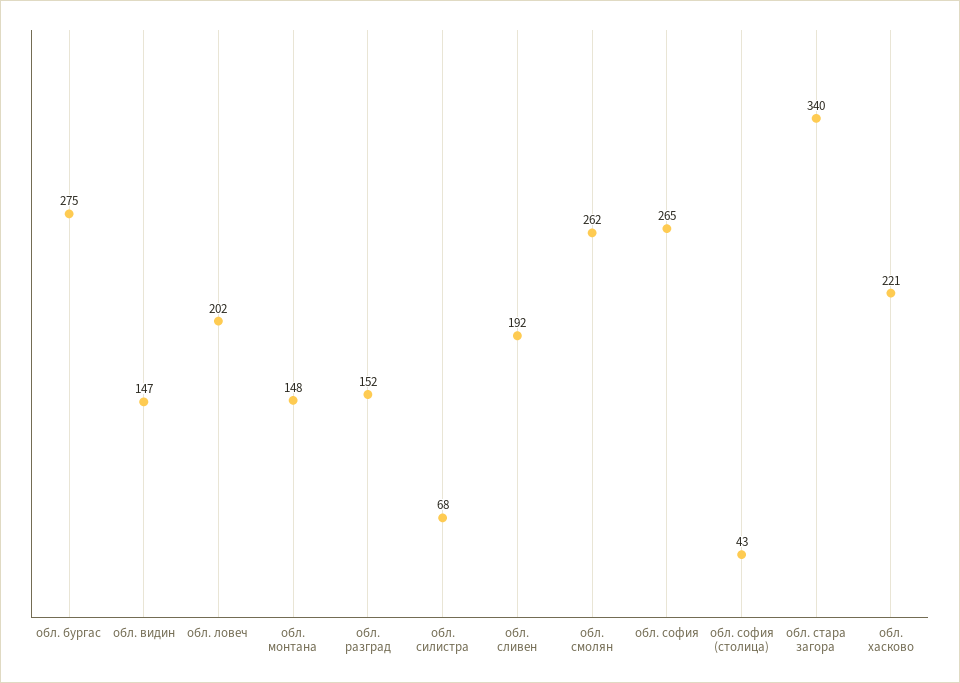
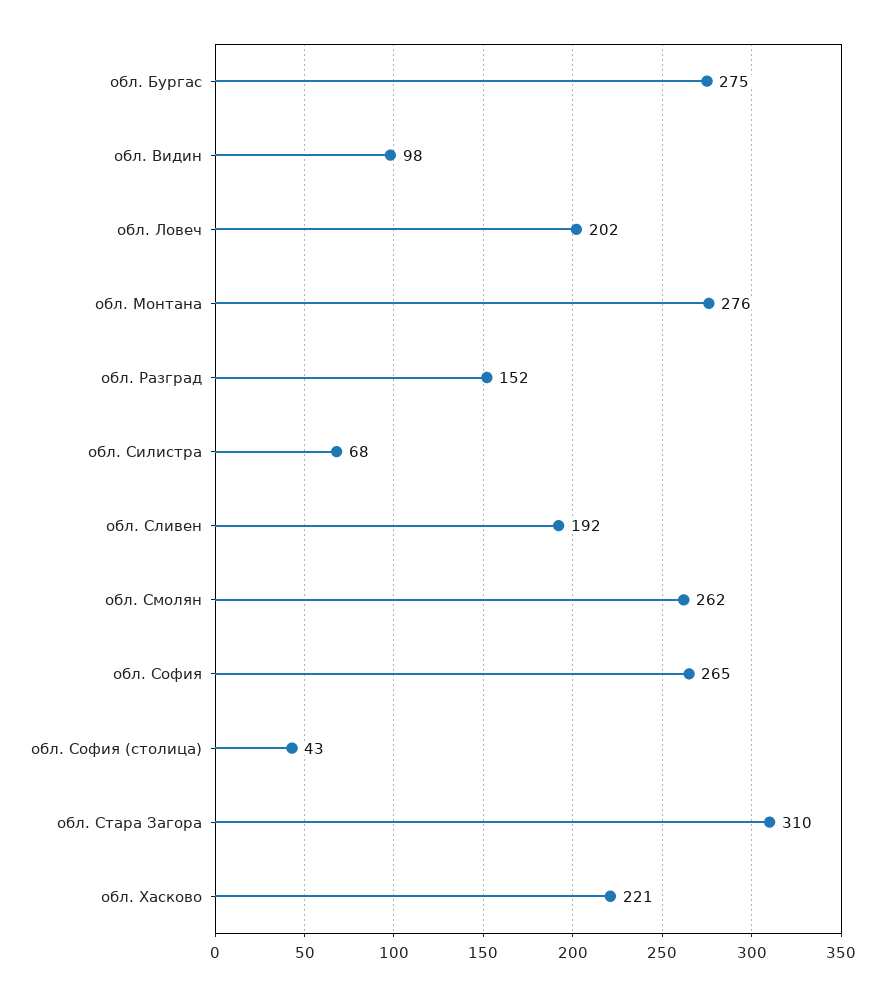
обл. видин: 147 -> 98
обл. монтана: 148 -> 276
обл. стара загора: 340 -> 310

